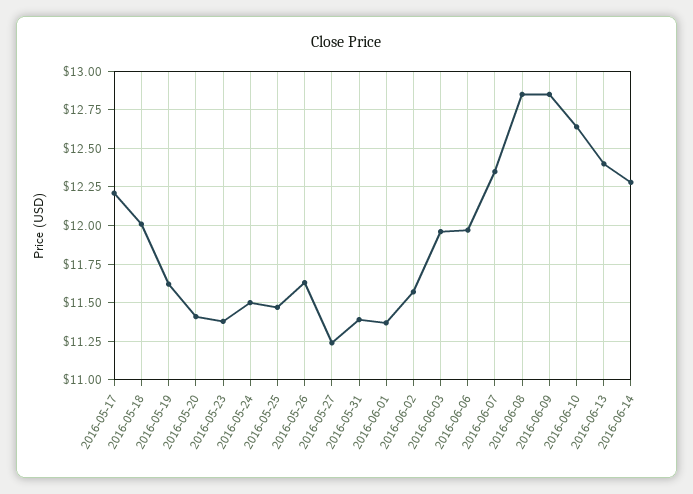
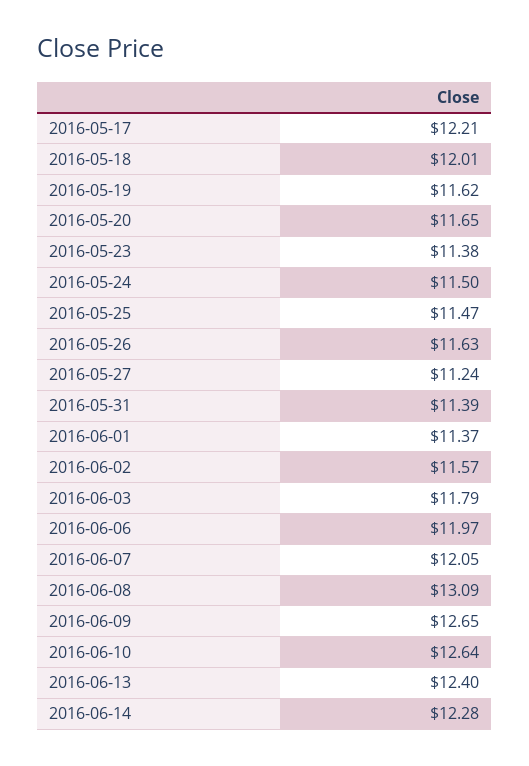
2016-05-20: 11.4 -> 11.65
2016-06-03: 11.95 -> 11.79
2016-06-07: 12.35 -> 12.05
2016-06-08: 12.85 -> 13.09
2016-06-09: 12.85 -> 12.65

